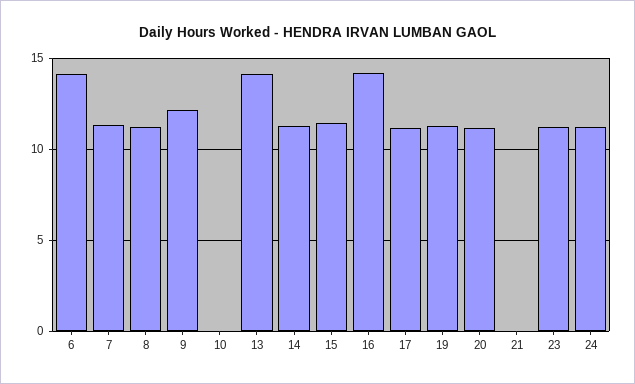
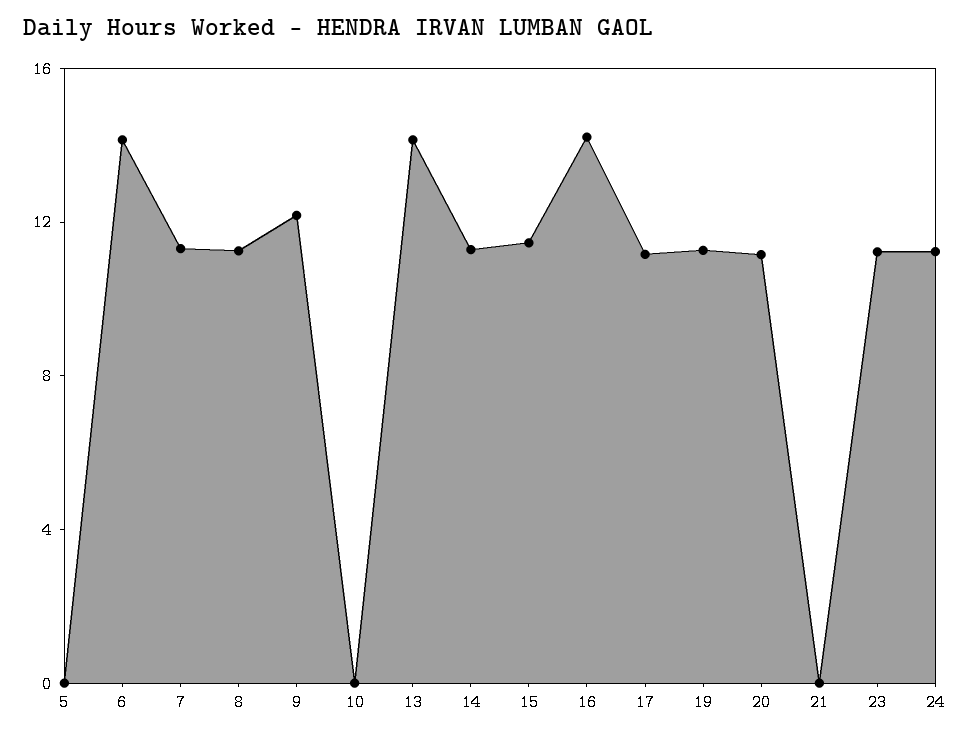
5: none -> 0

